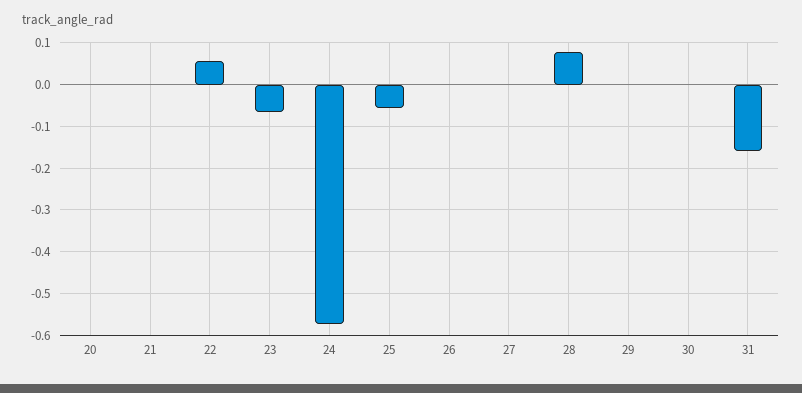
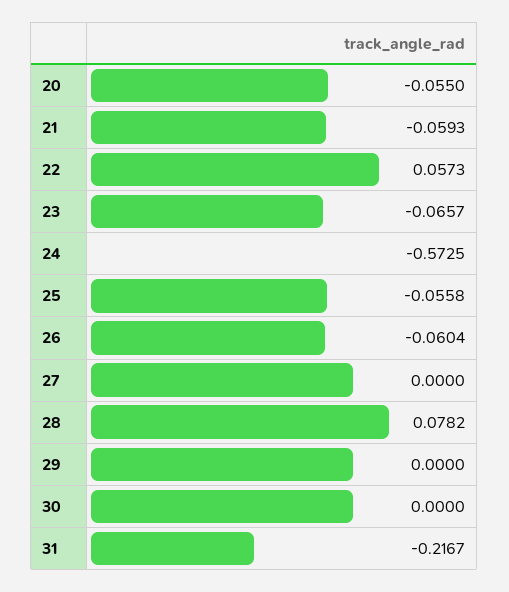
20: 0 -> -0.055
21: 0 -> -0.0593
26: 0 -> -0.0604
31: -0.16 -> -0.2167

